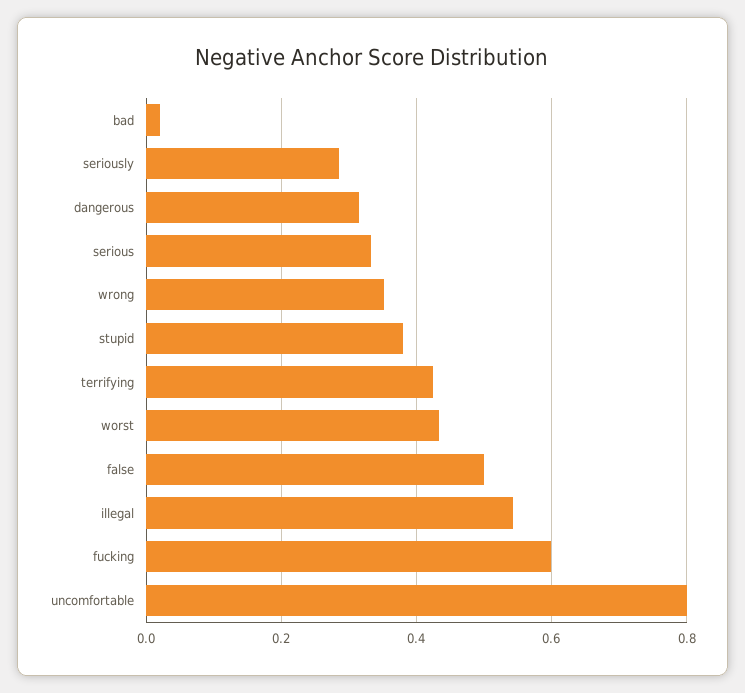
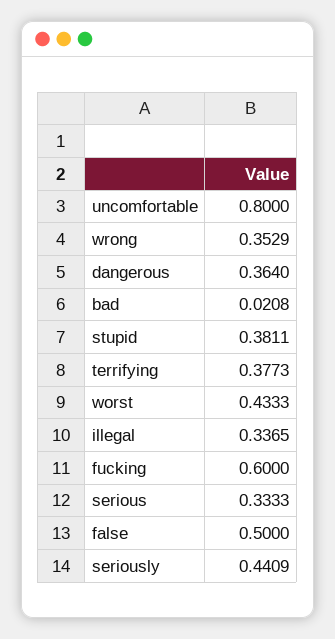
seriously: 0.28 -> 0.4409
dangerous: 0.32 -> 0.364
terrifying: 0.42 -> 0.3773
illegal: 0.54 -> 0.3365

